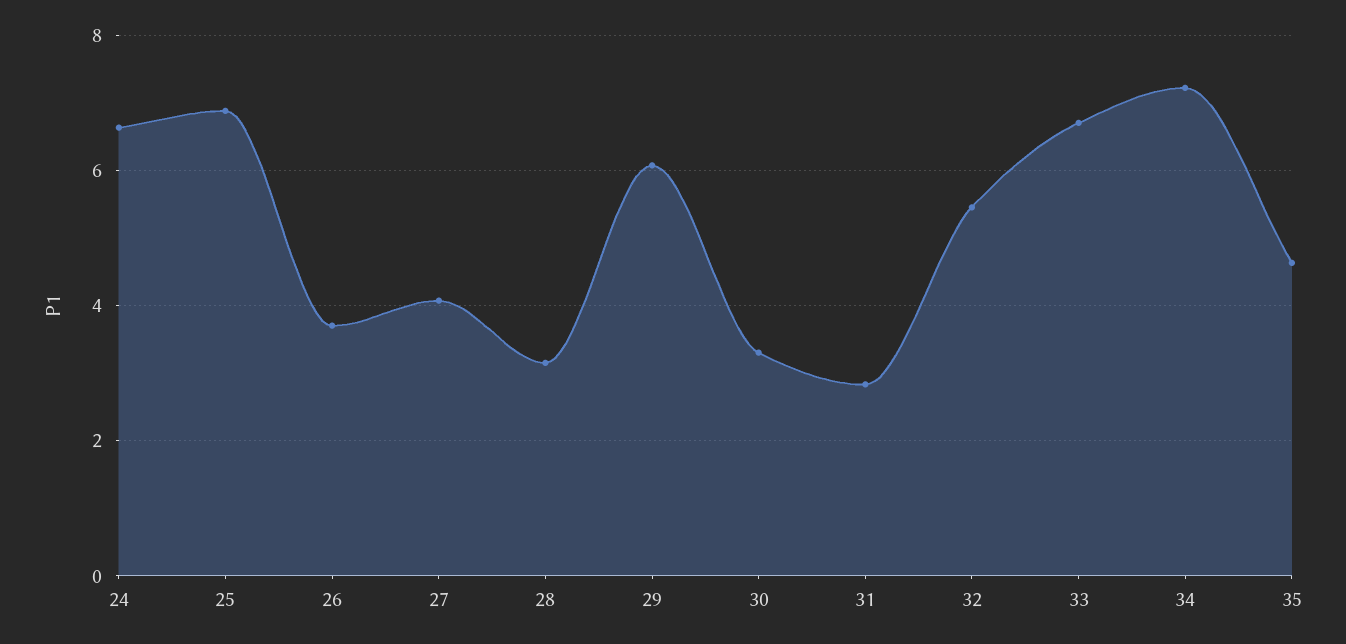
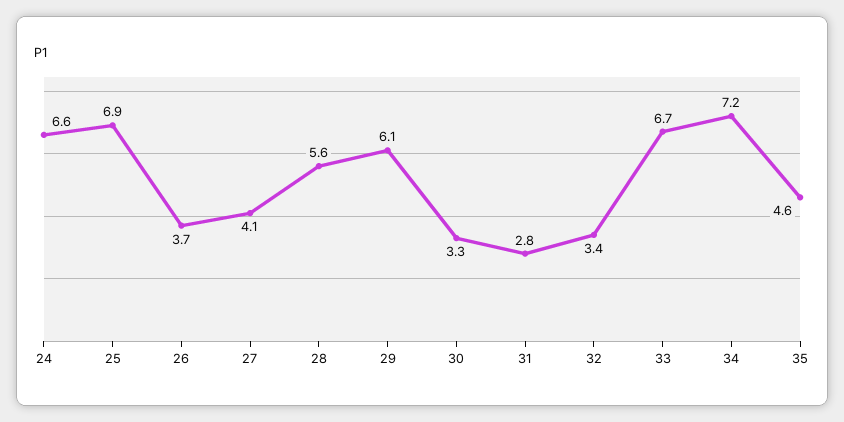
28: 3.2 -> 5.6
32: 5.4 -> 3.4

